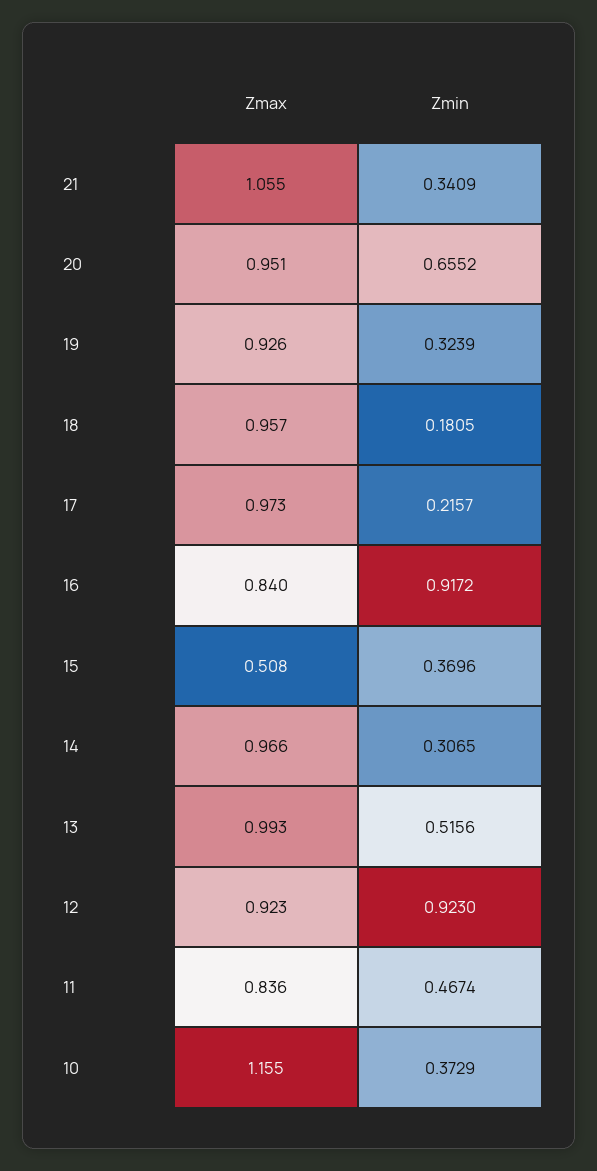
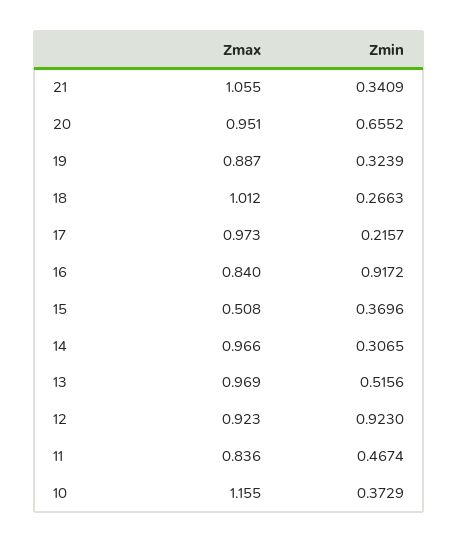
Zmax, 19: 0.926 -> 0.887
Zmax, 18: 0.957 -> 1.012
Zmin, 18: 0.1805 -> 0.2663
Zmax, 13: 0.993 -> 0.969

